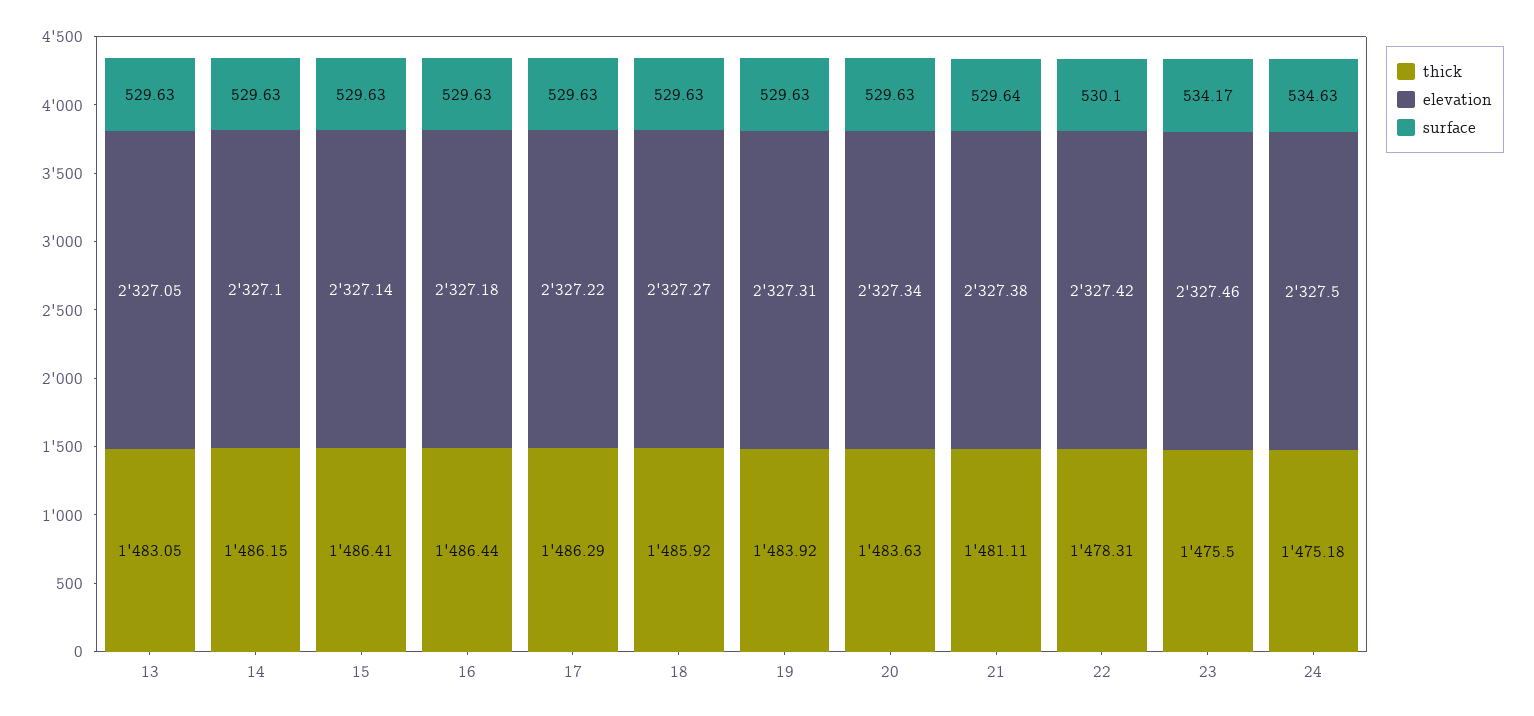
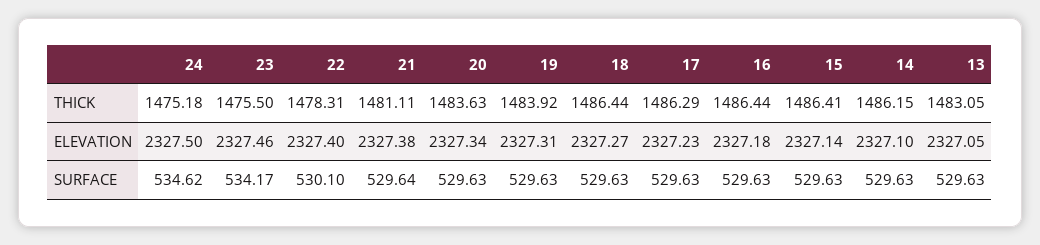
elevation, 17: 2327.22 -> 2327.23
thick, 18: 1485.92 -> 1486.44
elevation, 22: 2327.42 -> 2327.4
surface, 24: 534.63 -> 534.62

